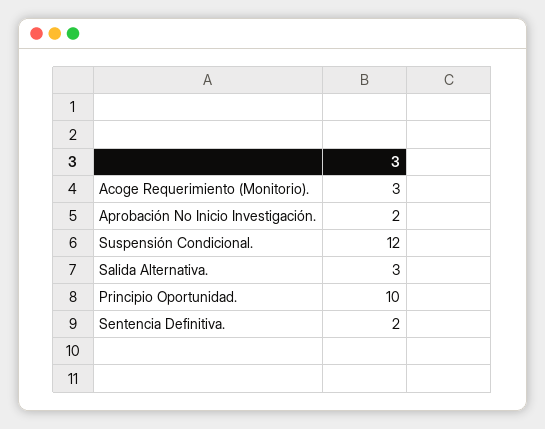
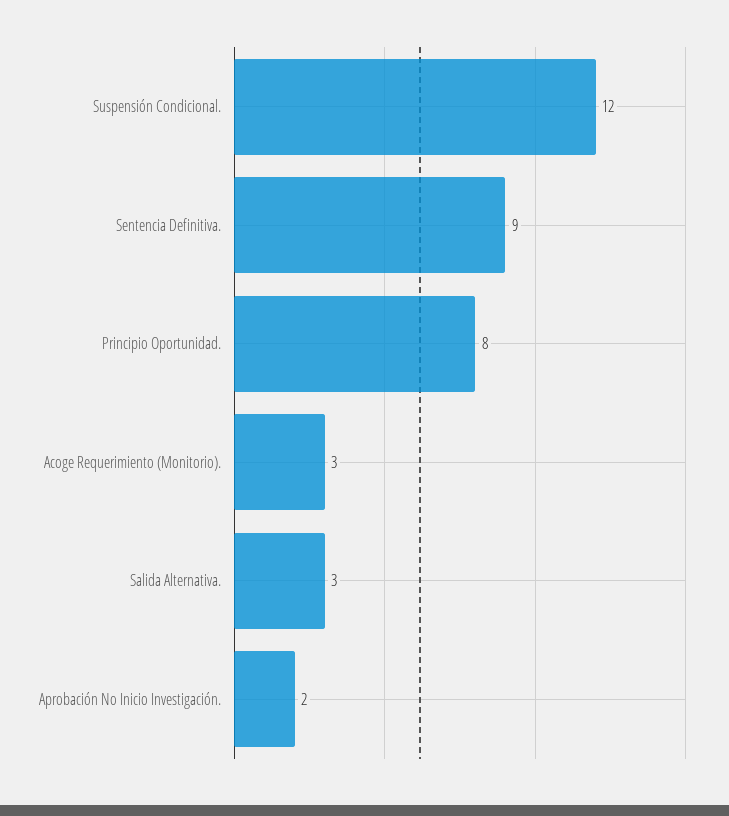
Principio Oportunidad.: 10 -> 8
Sentencia Definitiva.: 2 -> 9

